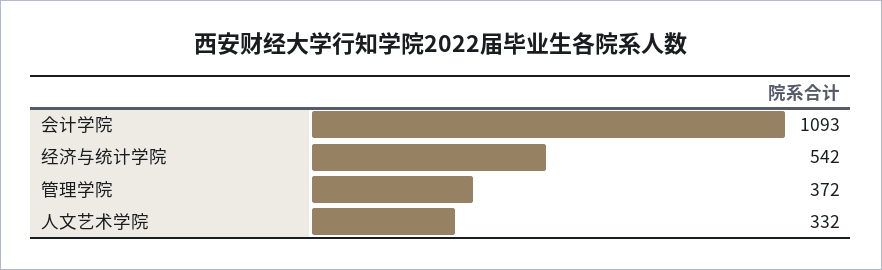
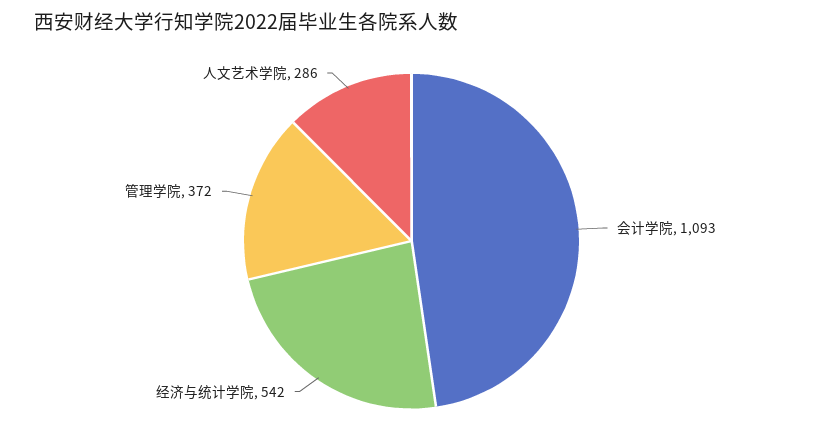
人文艺术学院: 332 -> 286

